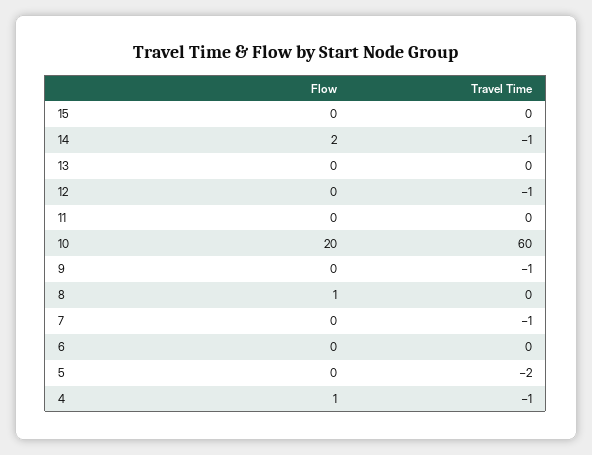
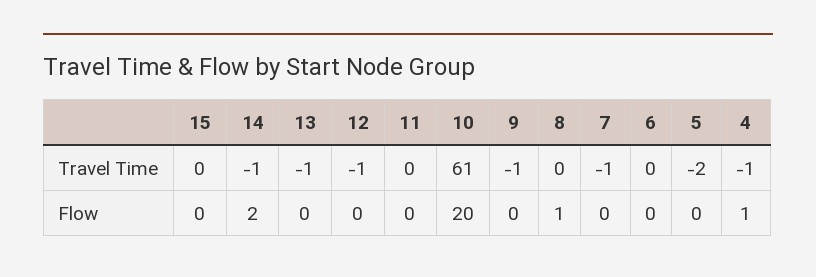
Travel Time, 13: 0 -> -1
Travel Time, 10: 60 -> 61

